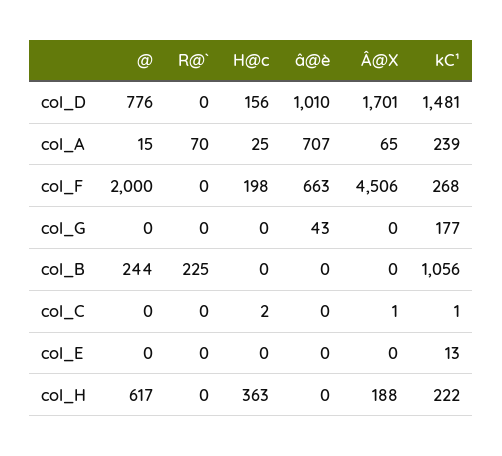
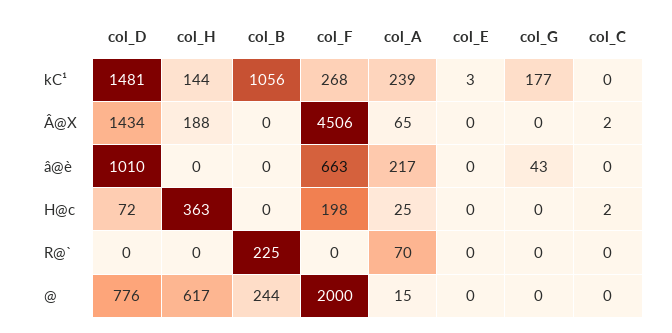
H@c, col_D: 156 -> 72
Â@X, col_D: 1701 -> 1434
â@è, col_A: 707 -> 217
Â@X, col_C: 1 -> 2
kC¹, col_C: 1 -> 0
kC¹, col_E: 13 -> 3
kC¹, col_H: 222 -> 144

